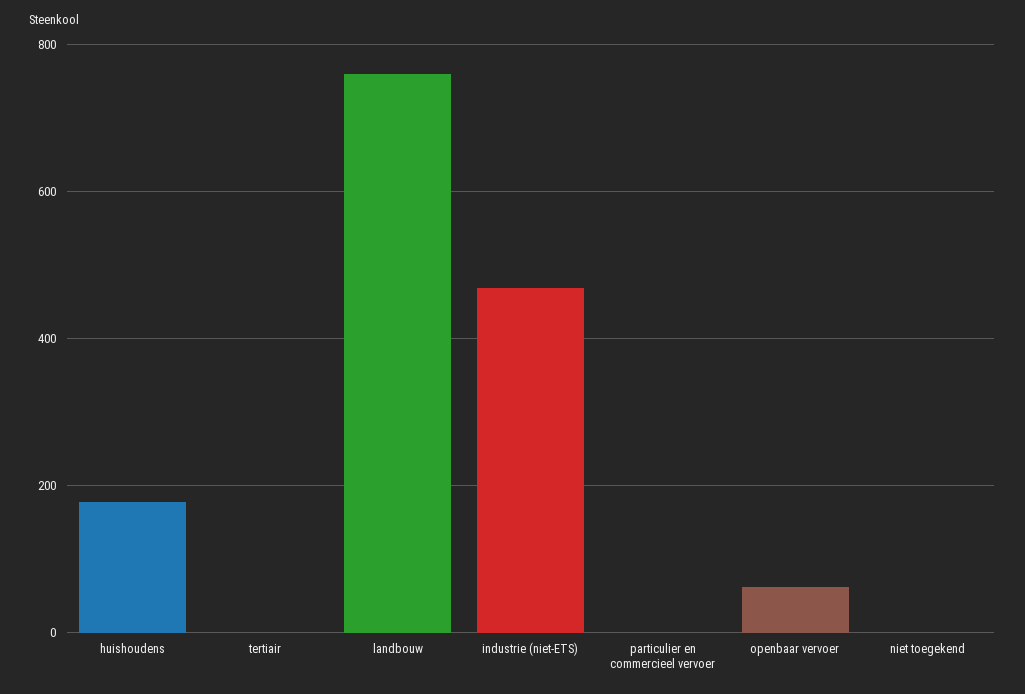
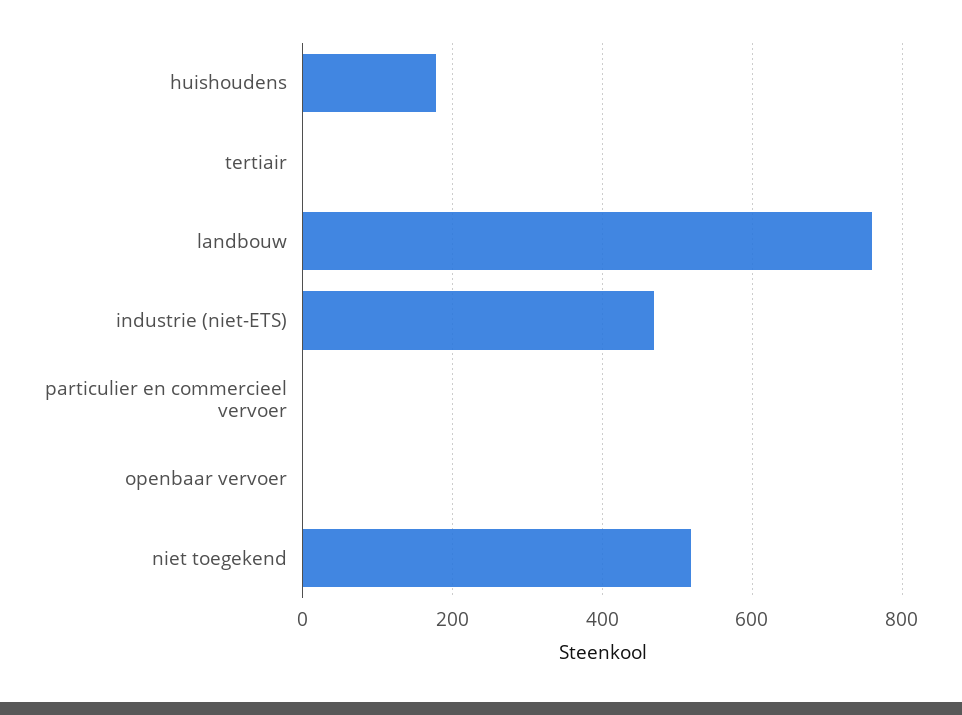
openbaar vervoer: 60 -> 0
niet toegekend: 0 -> 520

